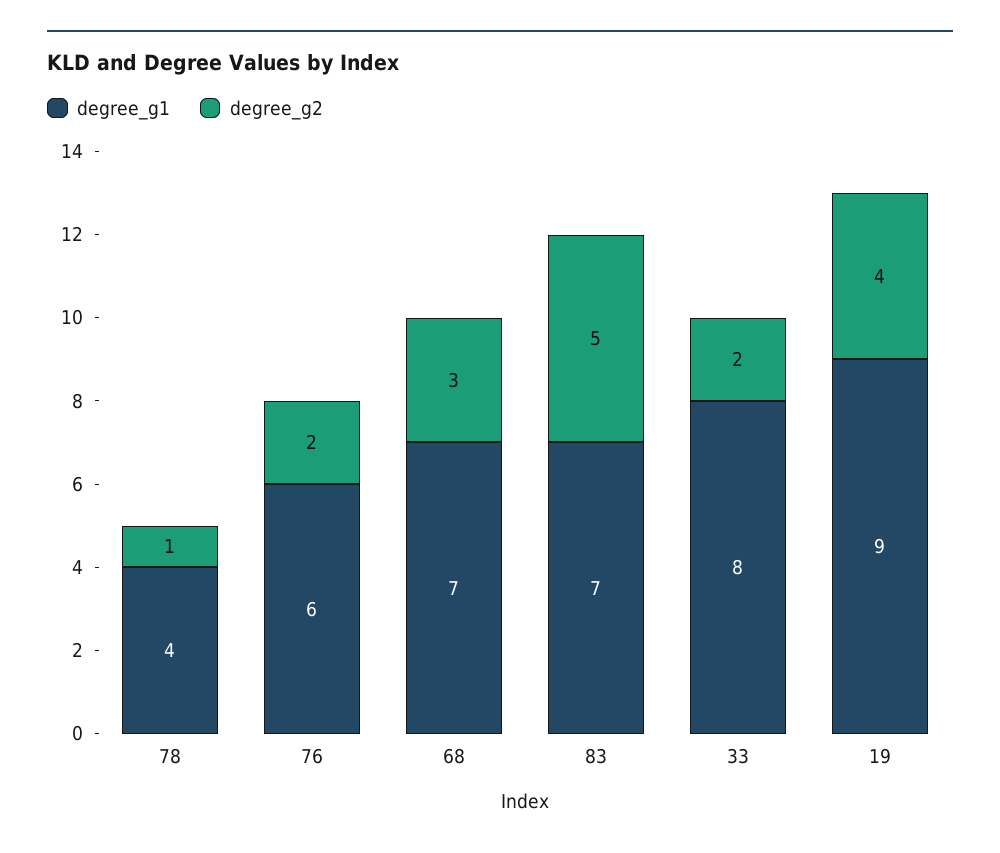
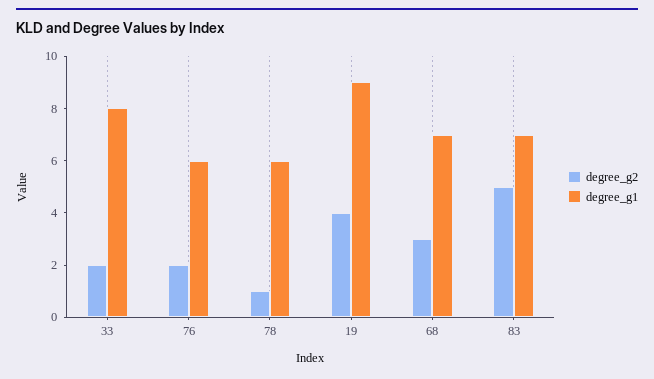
degree_g1, 78: 4 -> 6

